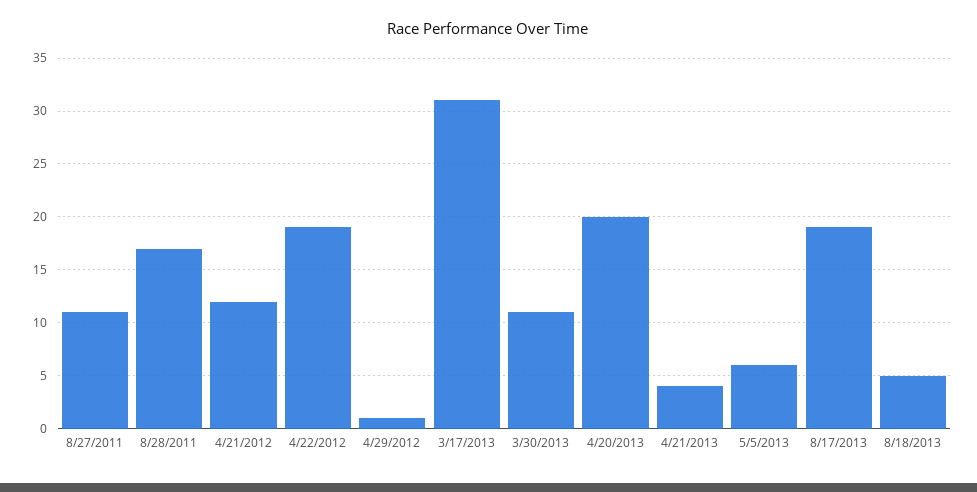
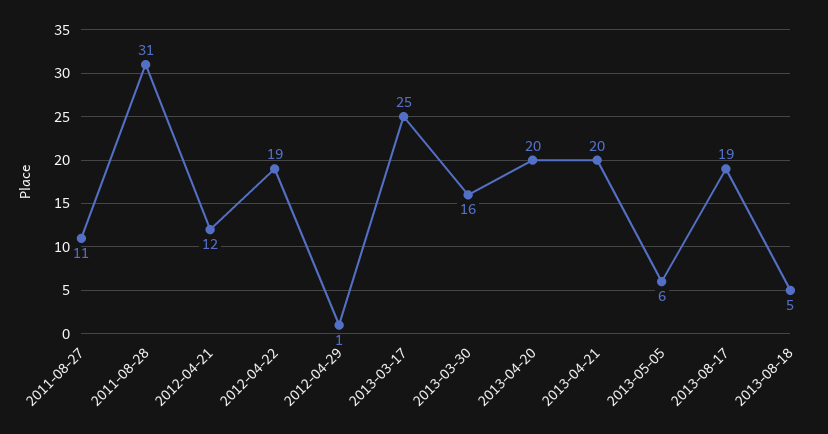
8/28/2011: 17 -> 31
3/17/2013: 31 -> 25
3/30/2013: 11 -> 16
4/21/2013: 4 -> 20

